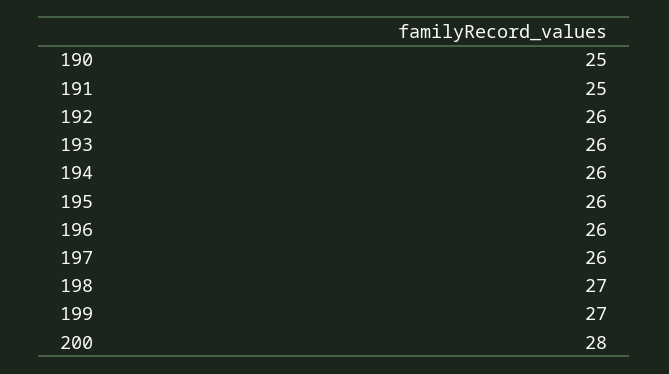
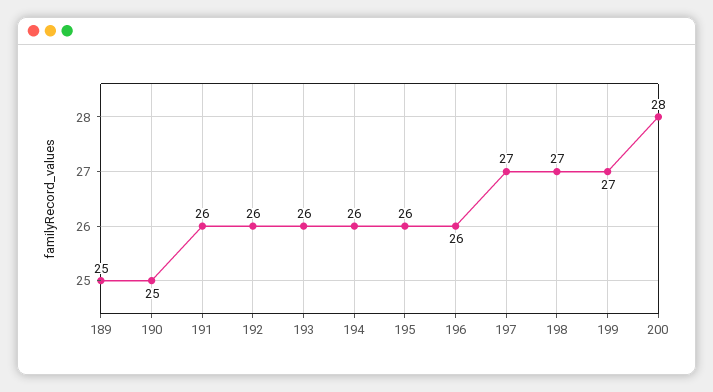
191: 25 -> 26
197: 26 -> 27
189: none -> 25

